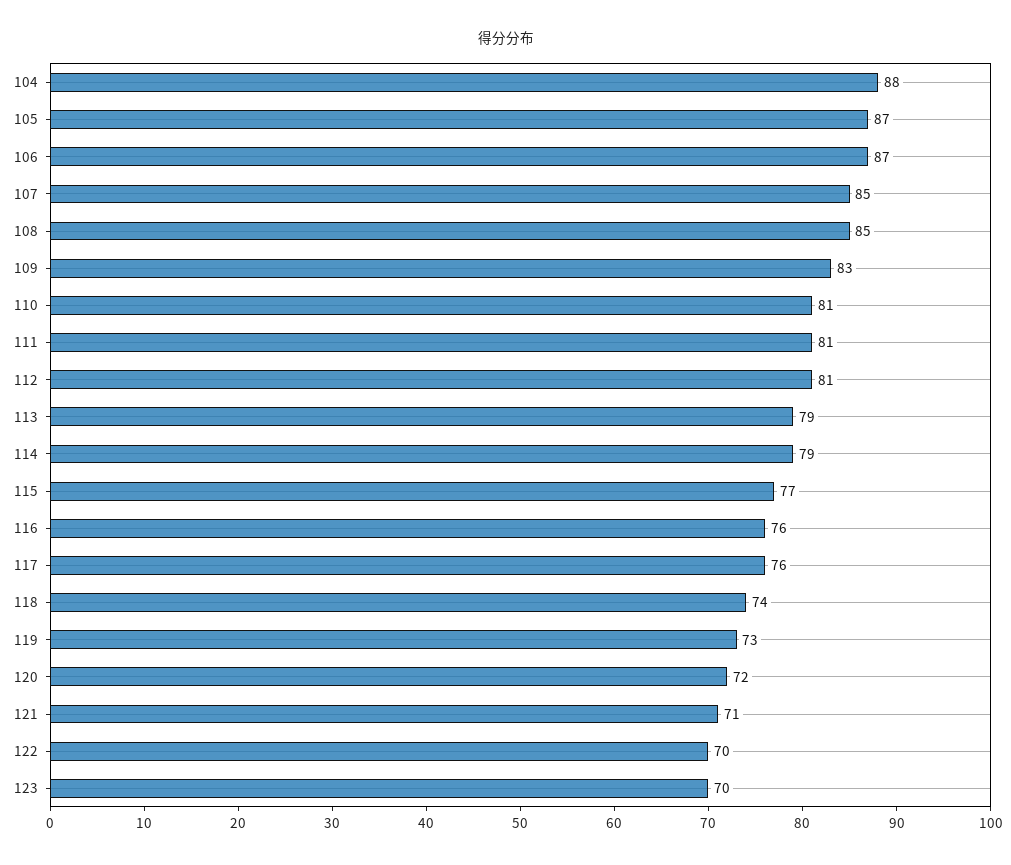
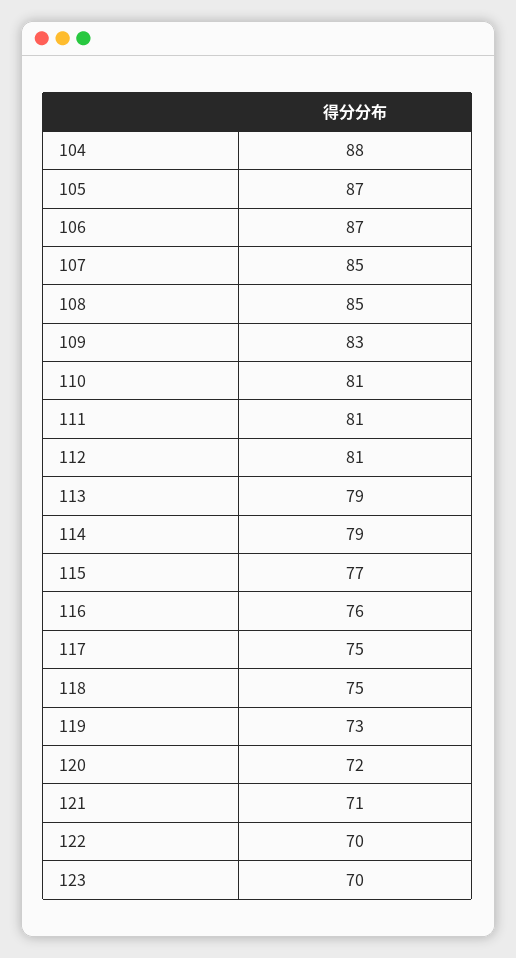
117: 76 -> 75
118: 74 -> 75

